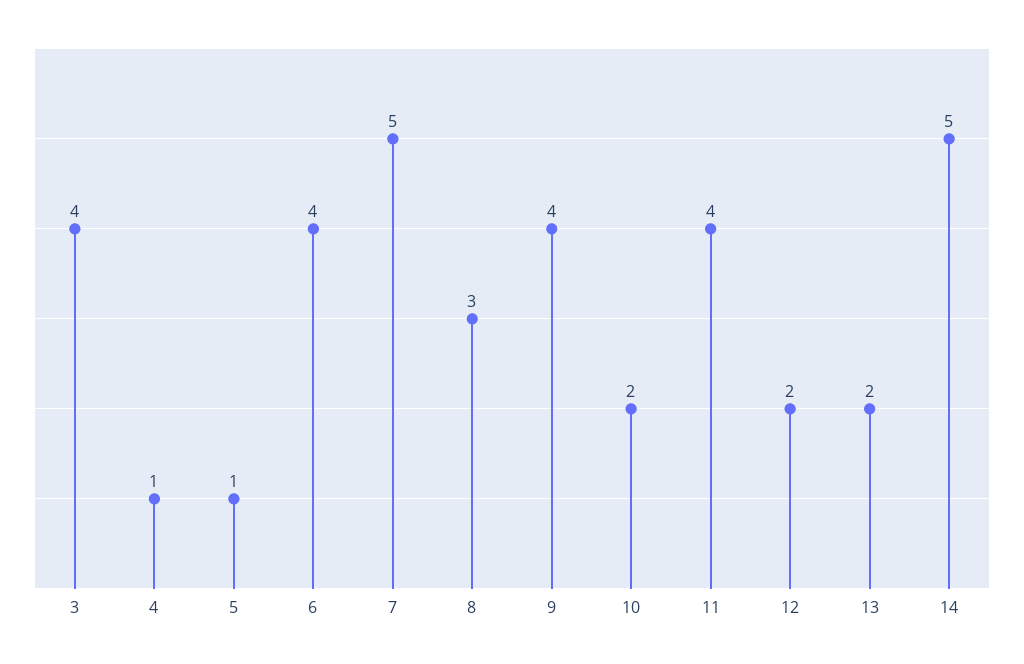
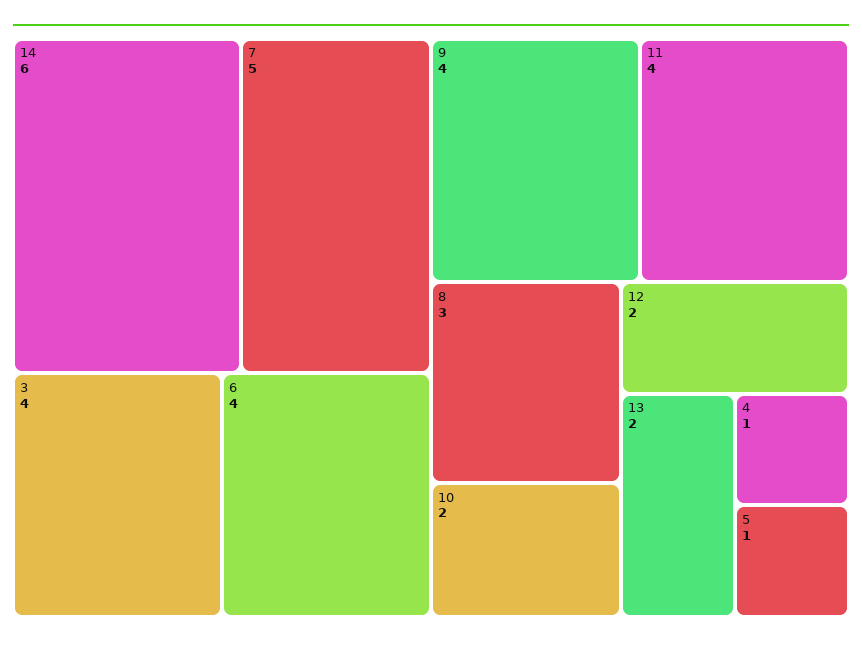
14: 5 -> 6

